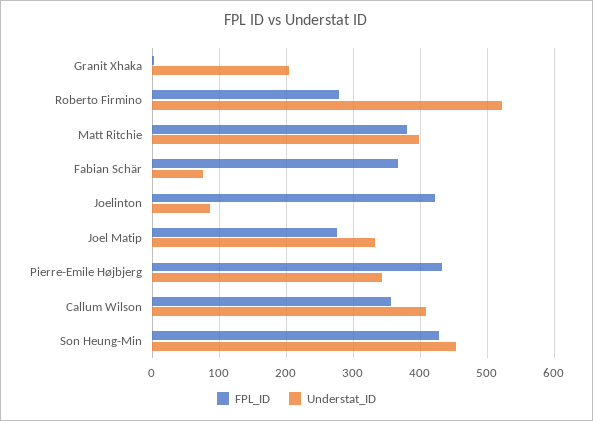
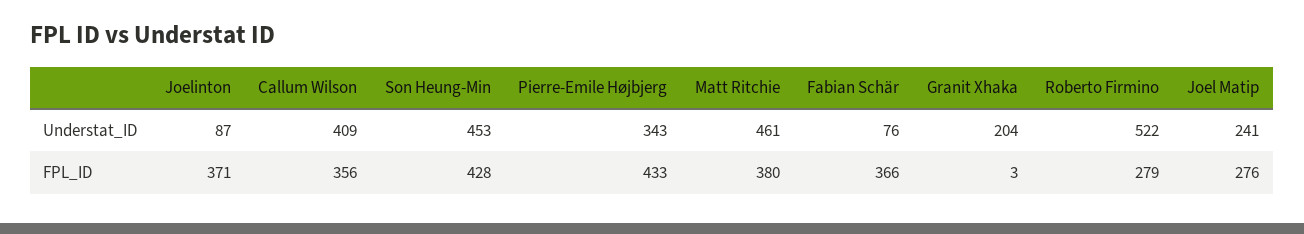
Understat_ID, Matt Ritchie: 400 -> 461
FPL_ID, Joelinton: 420 -> 371
Understat_ID, Joel Matip: 330 -> 241

